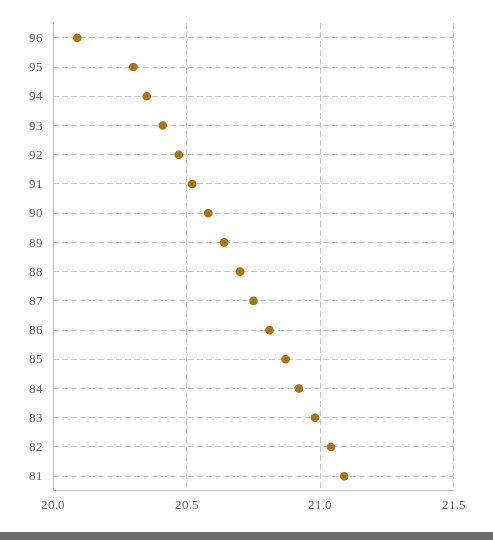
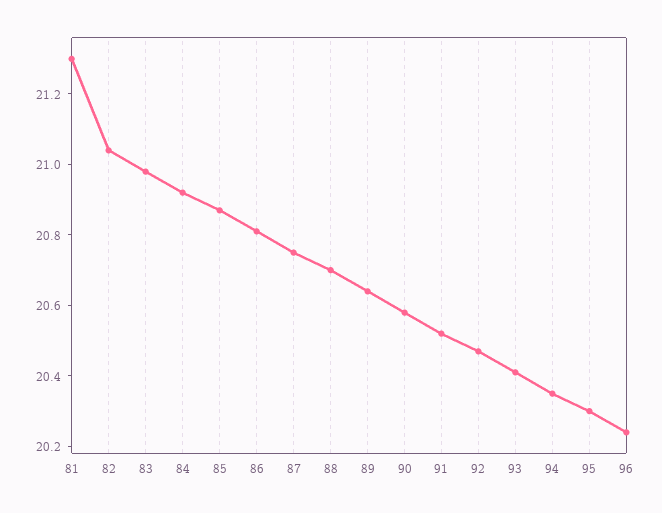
96: 20.1 -> 20.25
81: 21.1 -> 21.3

